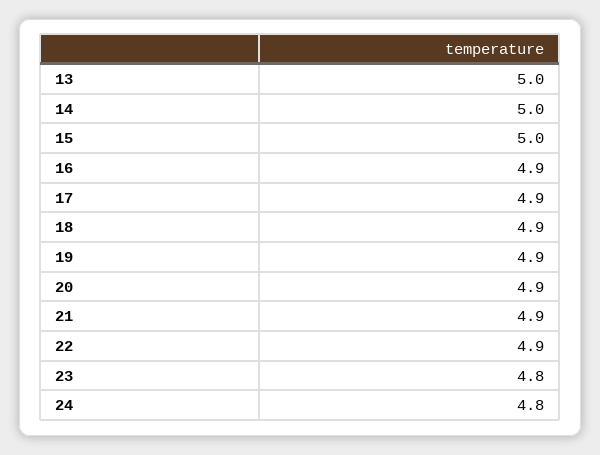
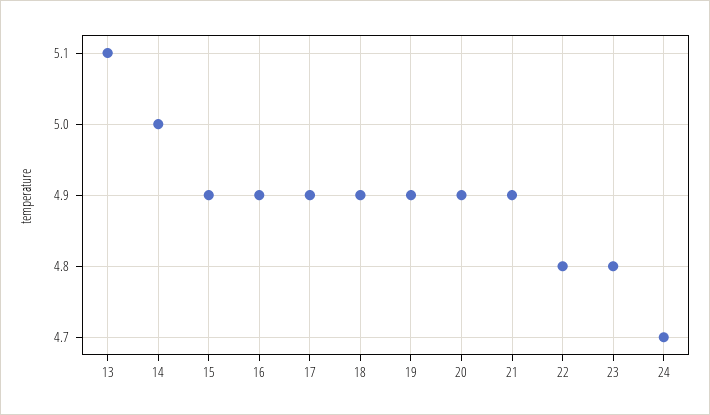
13: 5 -> 5.1
15: 5 -> 4.9
22: 4.9 -> 4.8
24: 4.8 -> 4.7

